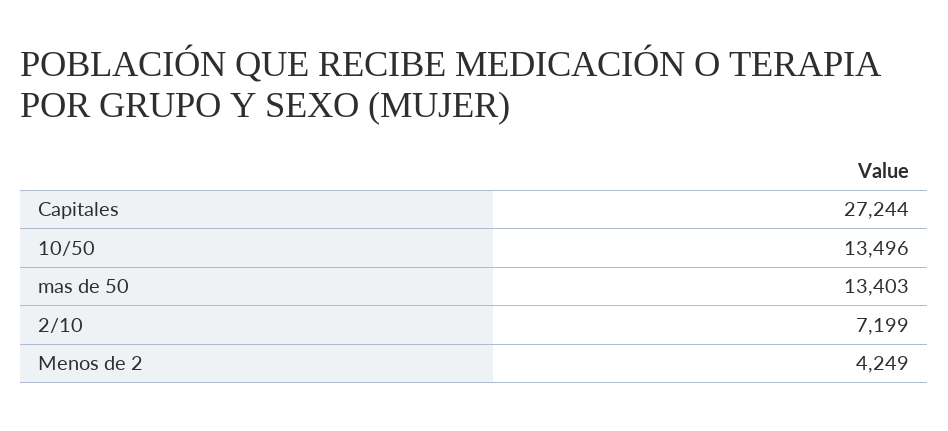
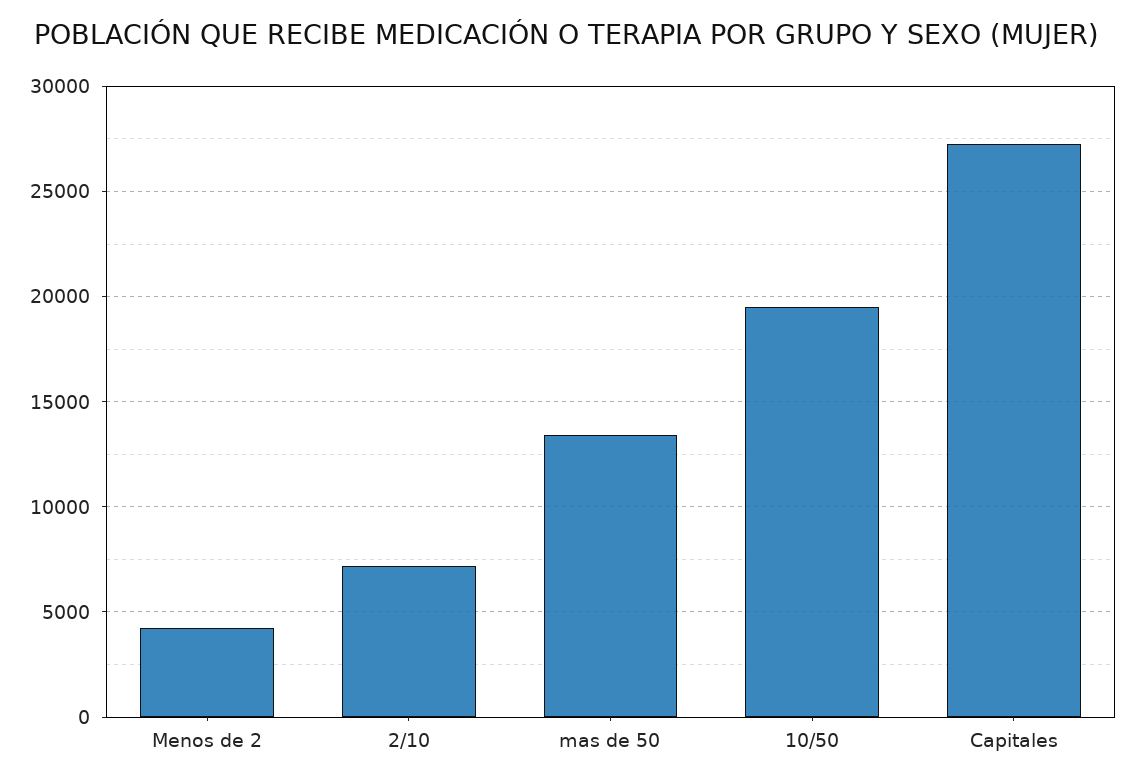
10/50: 13496 -> 19500

